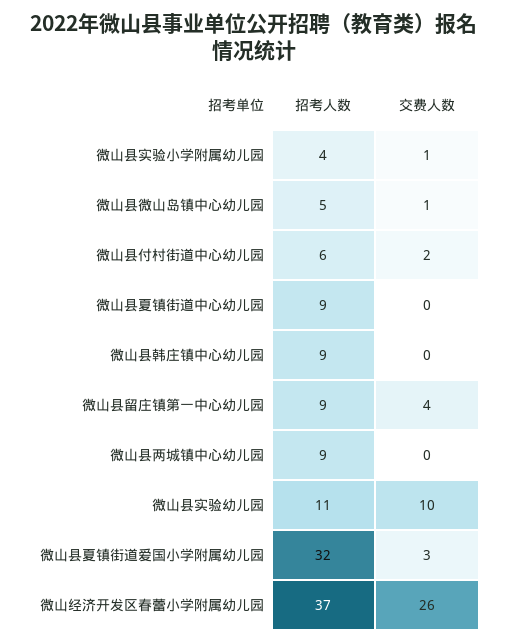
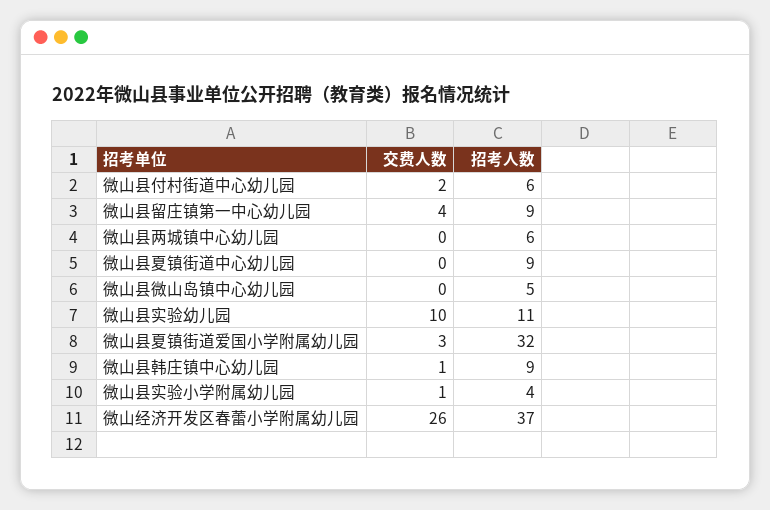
交费人数, 微山县微山岛镇中心幼儿园: 1 -> 0
交费人数, 微山县韩庄镇中心幼儿园: 0 -> 1
招考人数, 微山县两城镇中心幼儿园: 9 -> 6

